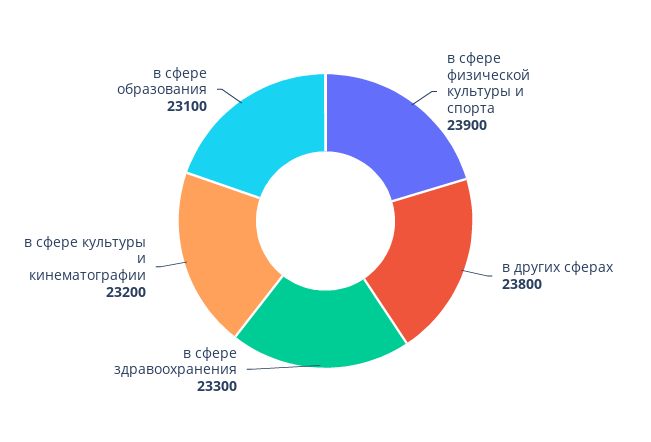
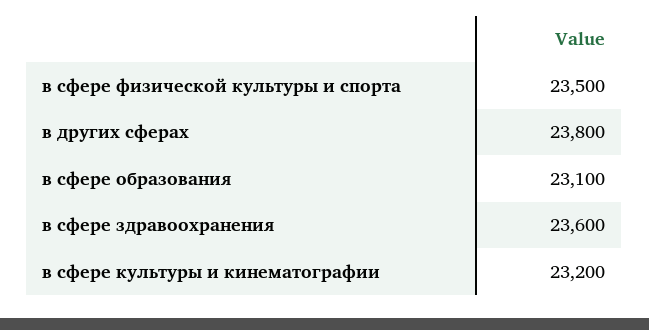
в сфере физической культуры и спорта: 23900 -> 23500
в сфере здравоохранения: 23300 -> 23600

